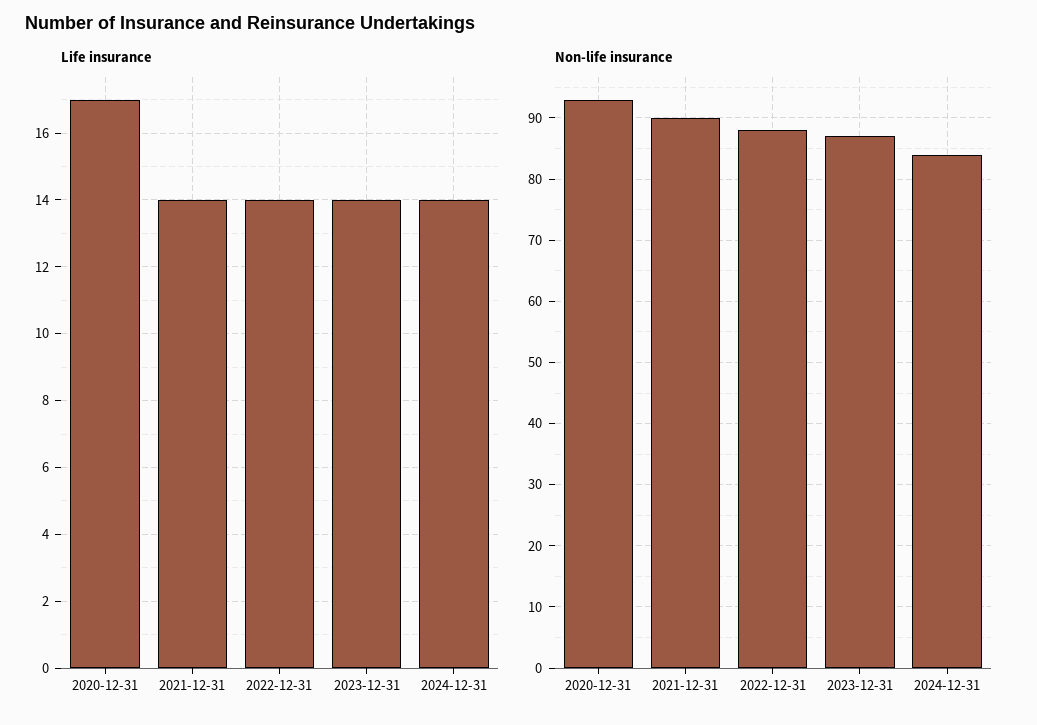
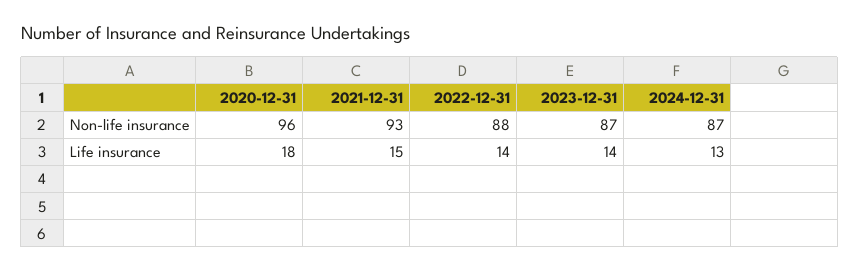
Life insurance, 2020-12-31: 17 -> 18
Life insurance, 2021-12-31: 14 -> 15
Life insurance, 2024-12-31: 14 -> 13
Non-life insurance, 2020-12-31: 93 -> 96
Non-life insurance, 2021-12-31: 90 -> 93
Non-life insurance, 2024-12-31: 84 -> 87

